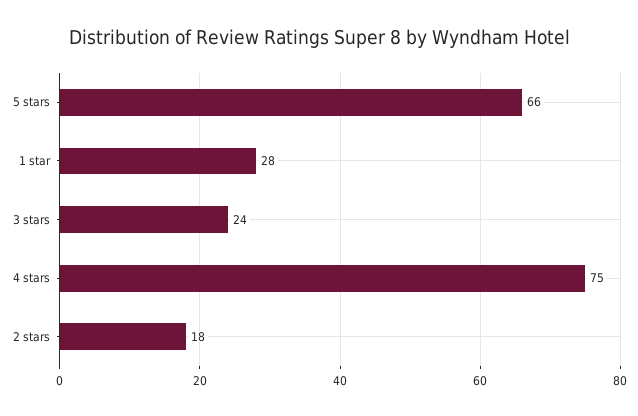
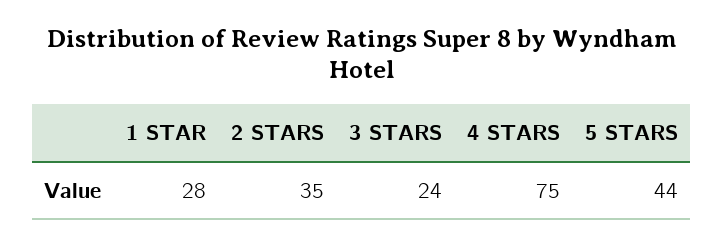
5 stars: 66 -> 44
2 stars: 18 -> 35

